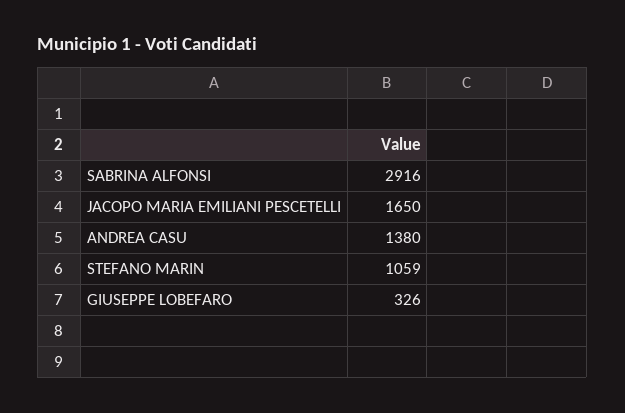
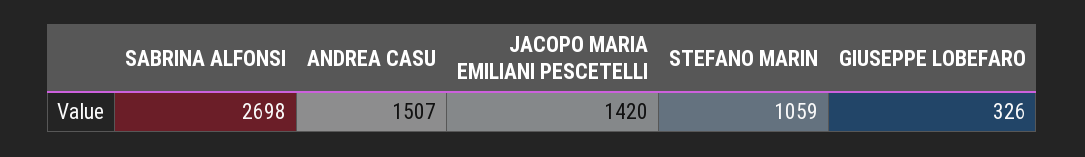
SABRINA ALFONSI: 2916 -> 2698
JACOPO MARIA EMILIANI PESCETELLI: 1650 -> 1420
ANDREA CASU: 1380 -> 1507

